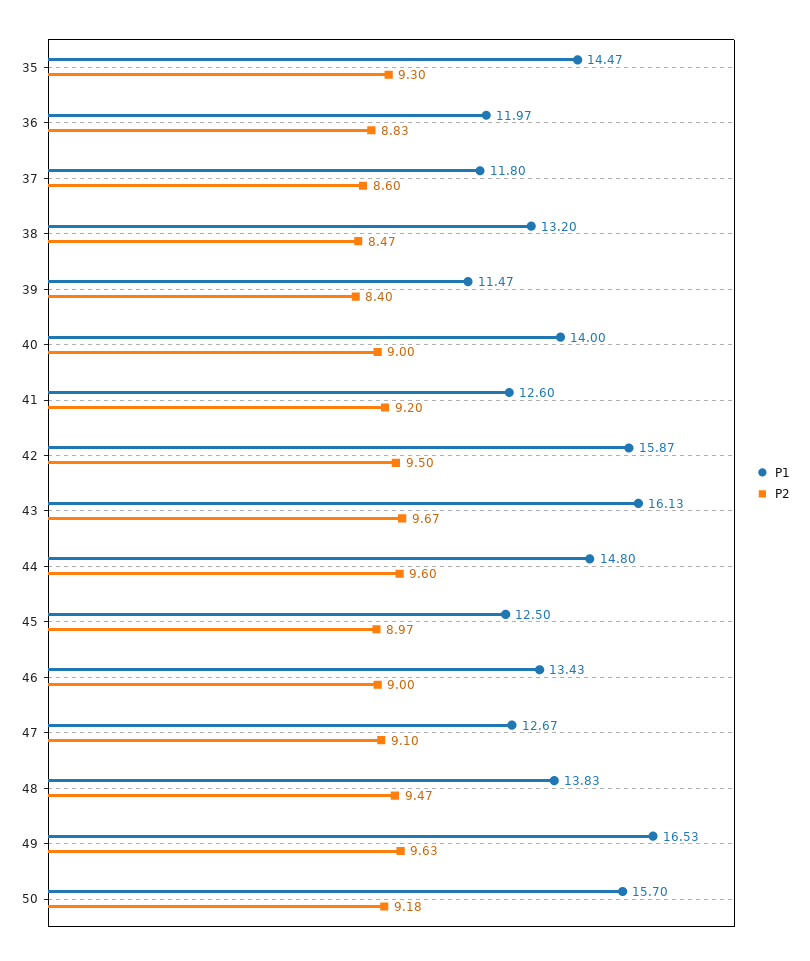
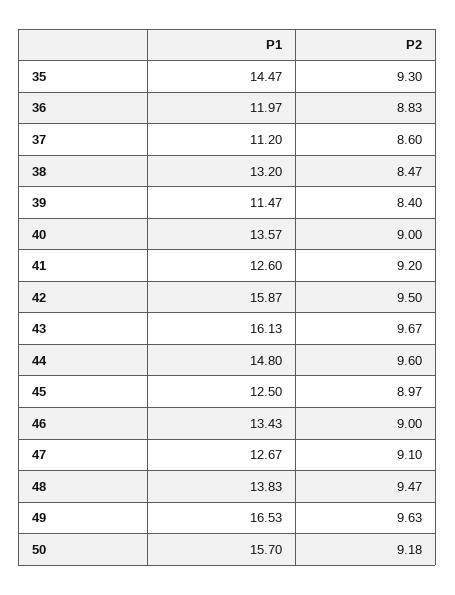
P1, 37: 11.8 -> 11.2
P1, 40: 14 -> 13.57

